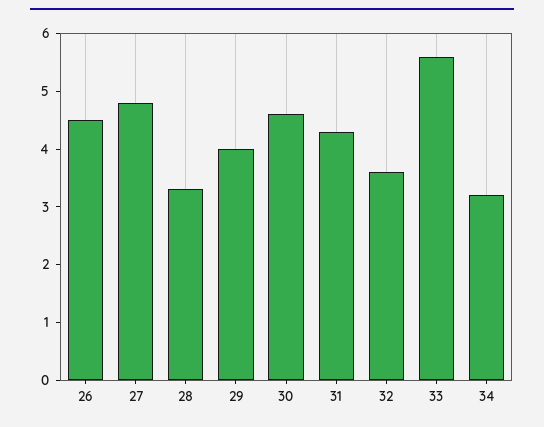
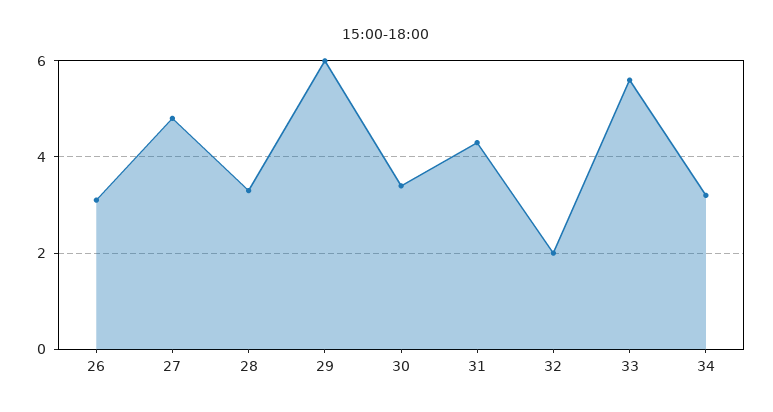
26: 4.5 -> 3
29: 4 -> 6
30: 4.5 -> 3.5
32: 3.5 -> 2

